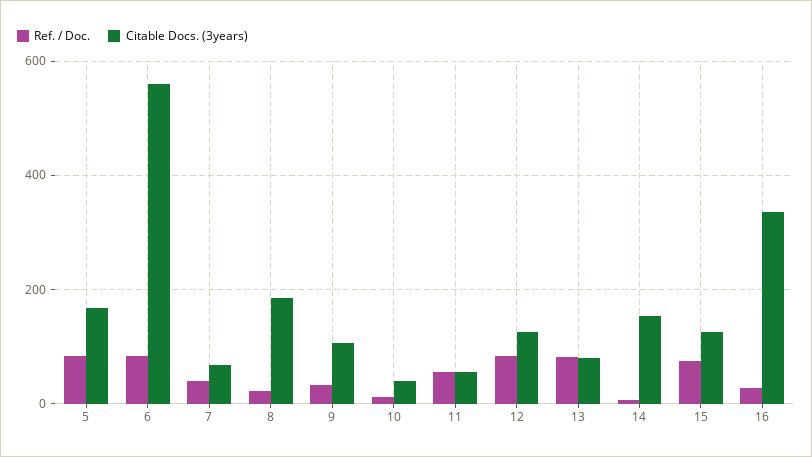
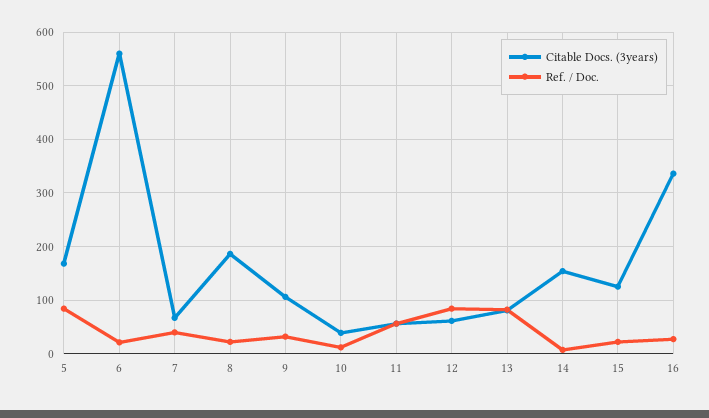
Ref. / Doc., 6: 80 -> 20
Citable Docs. (3years), 12: 120 -> 60
Ref. / Doc., 15: 80 -> 20

